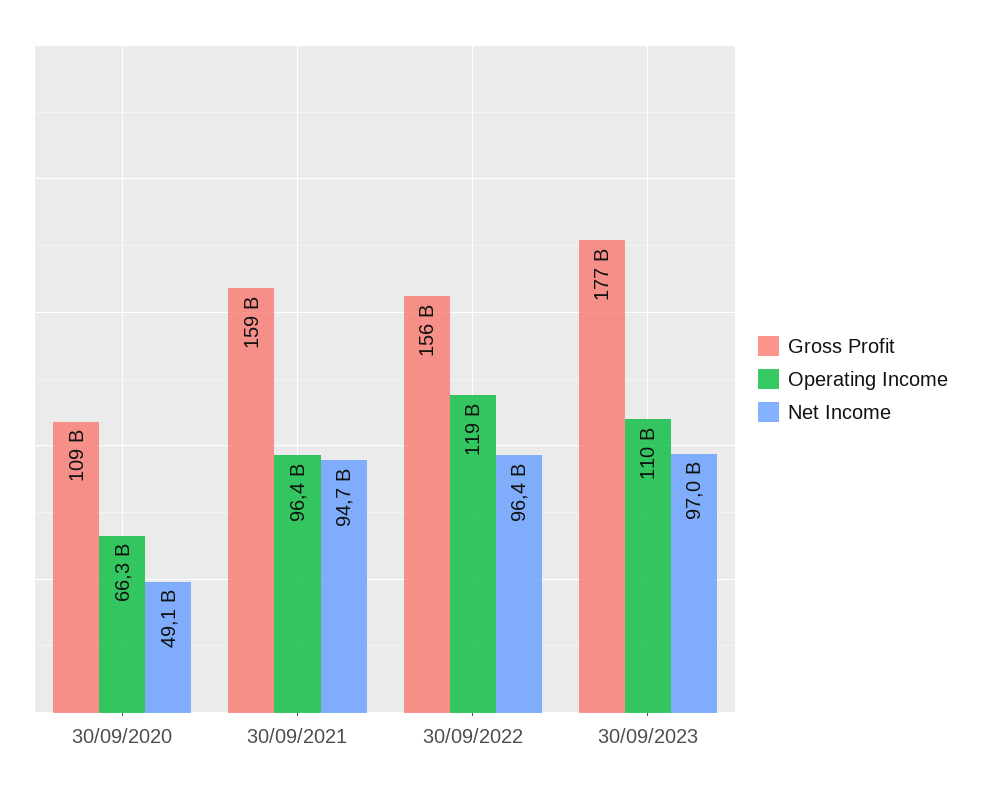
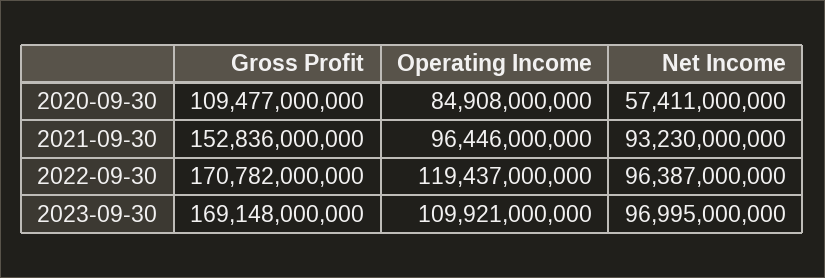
Operating Income, 30/09/2020: 66300000000 -> 84908000000
Net Income, 30/09/2020: 49100000000 -> 57411000000
Gross Profit, 30/09/2021: 159000000000 -> 152836000000
Net Income, 30/09/2021: 94700000000 -> 93230000000
Gross Profit, 30/09/2022: 156000000000 -> 170782000000
Gross Profit, 30/09/2023: 177000000000 -> 169148000000

